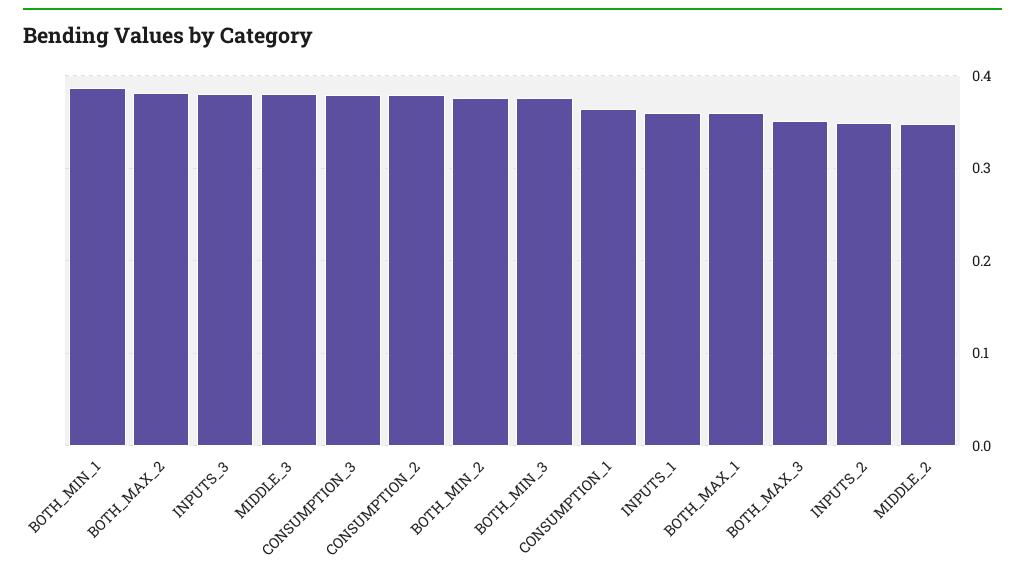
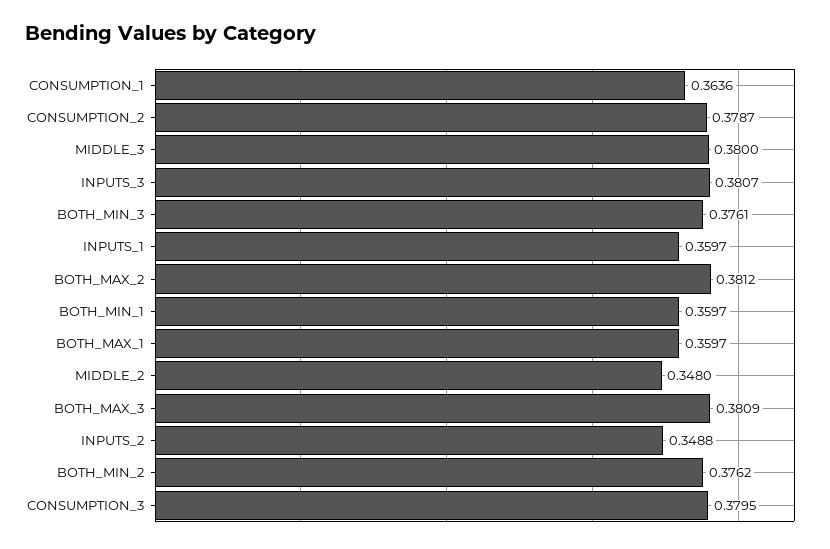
BOTH_MIN_1: 0.39 -> 0.3597
BOTH_MAX_3: 0.35 -> 0.3809

